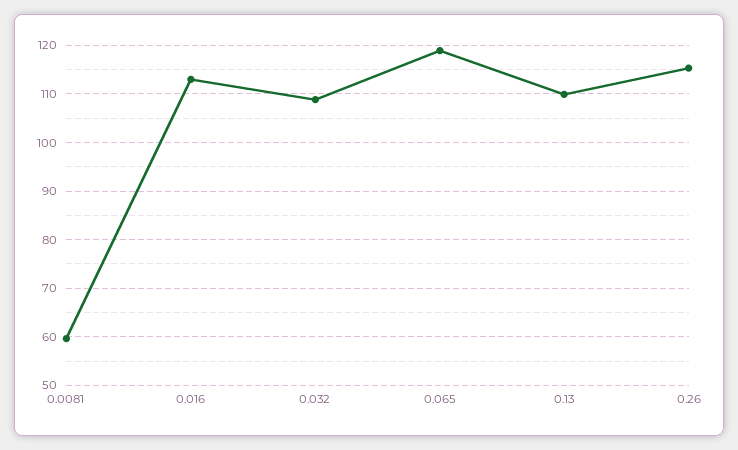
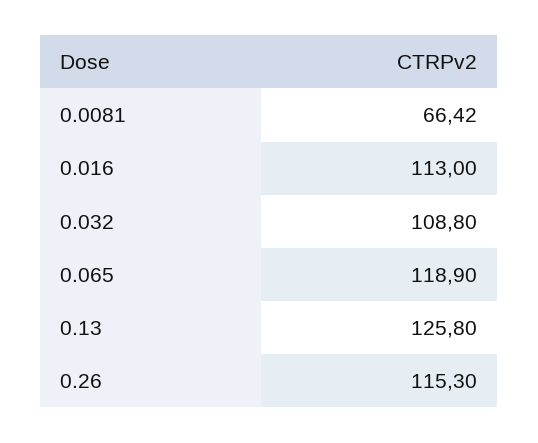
0.0081: 60 -> 66.42
0.13: 110 -> 125.8

